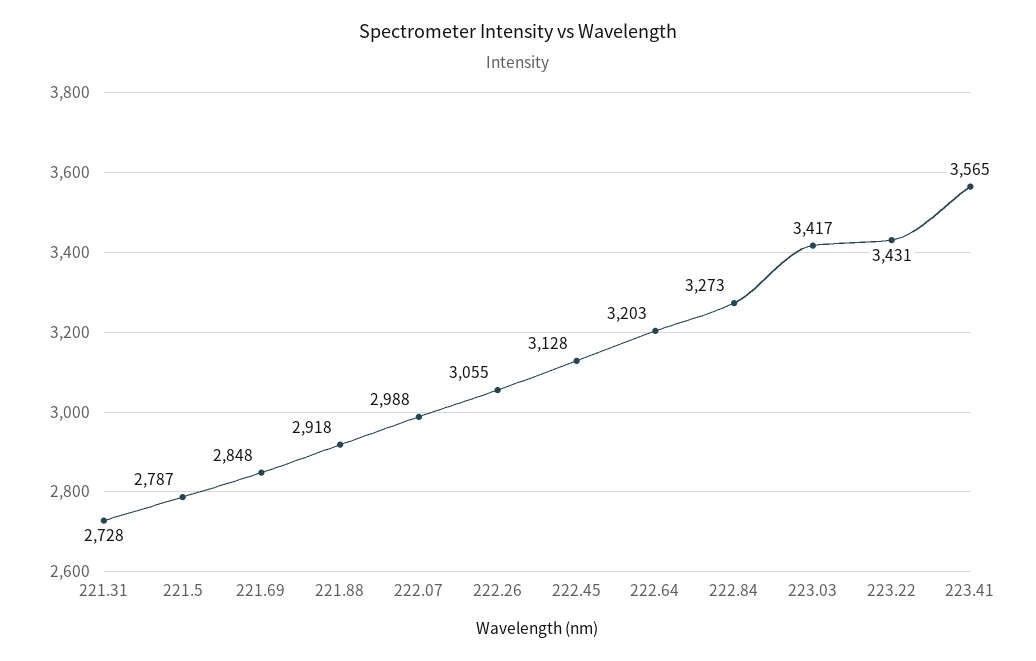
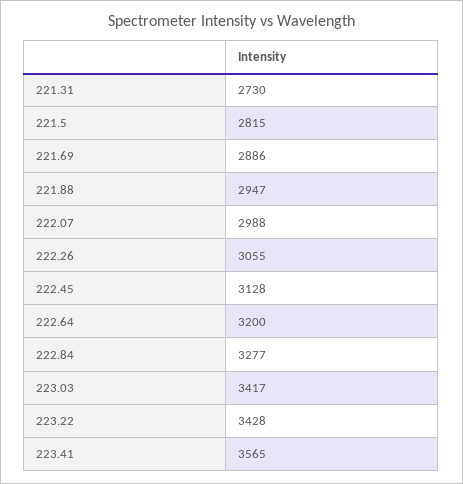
221.31: 2728 -> 2730
221.5: 2787 -> 2815
221.69: 2848 -> 2886
221.88: 2918 -> 2947
222.64: 3203 -> 3200
222.84: 3273 -> 3277
223.22: 3431 -> 3428

